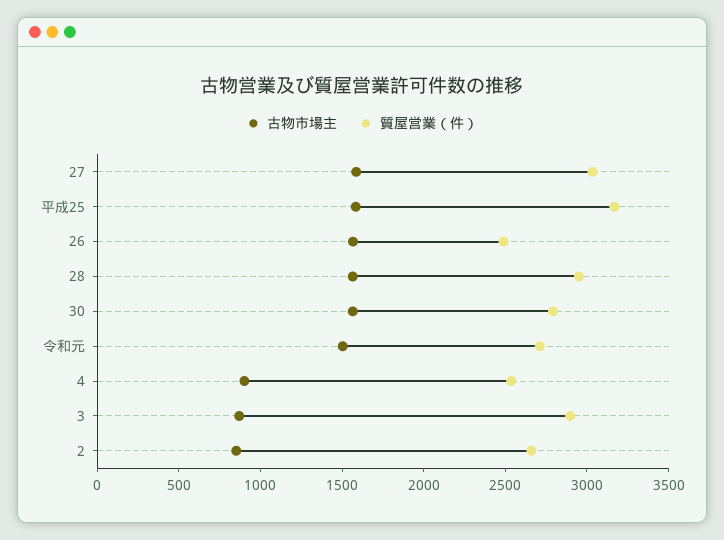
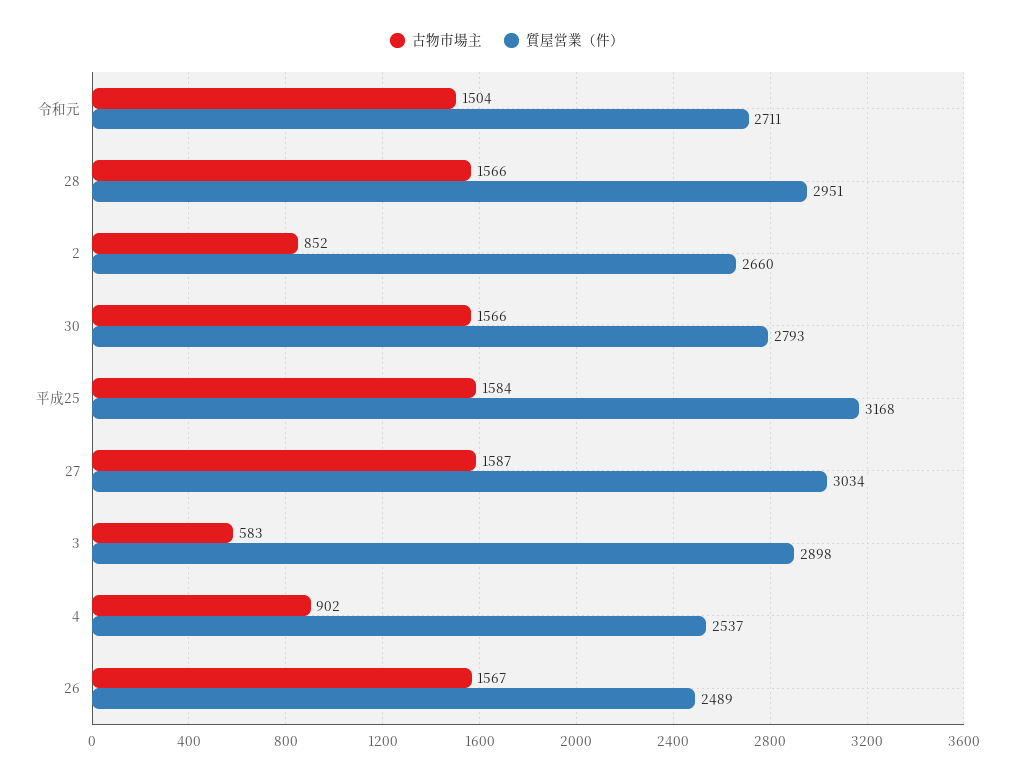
古物市場主, 3: 900 -> 583

